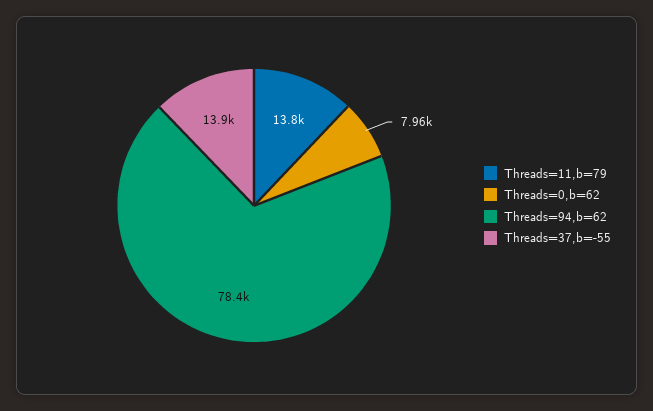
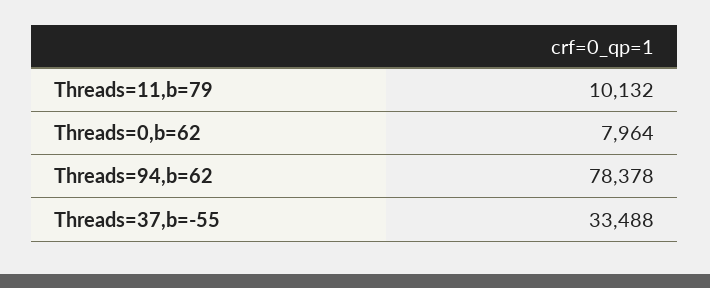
Threads=11,b=79: 13800 -> 10132
Threads=37,b=-55: 13900 -> 33488

